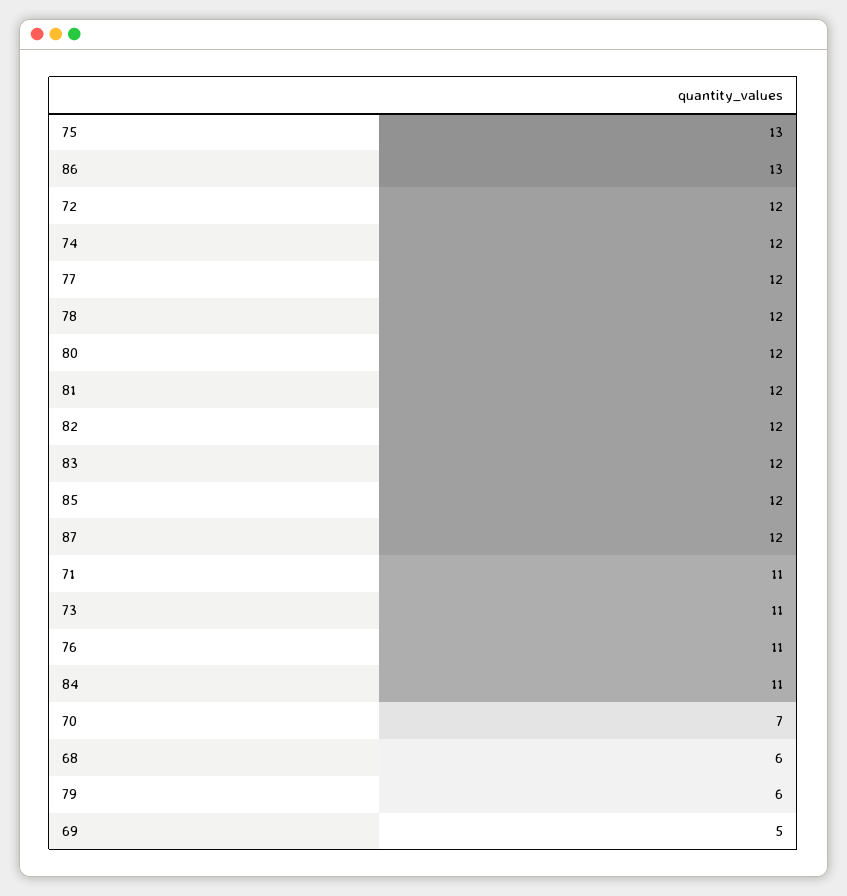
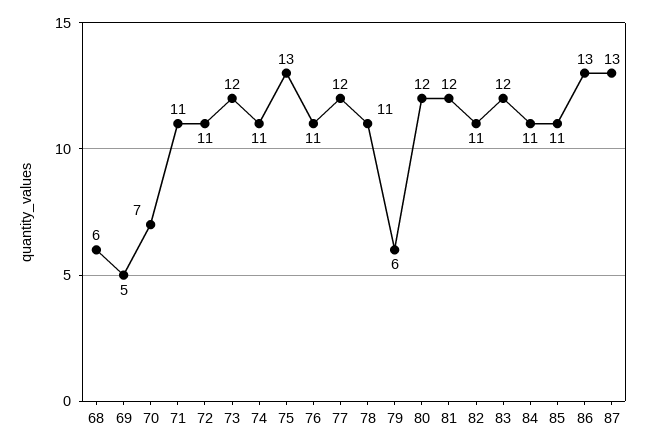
72: 12 -> 11
74: 12 -> 11
78: 12 -> 11
82: 12 -> 11
85: 12 -> 11
87: 12 -> 13
73: 11 -> 12

